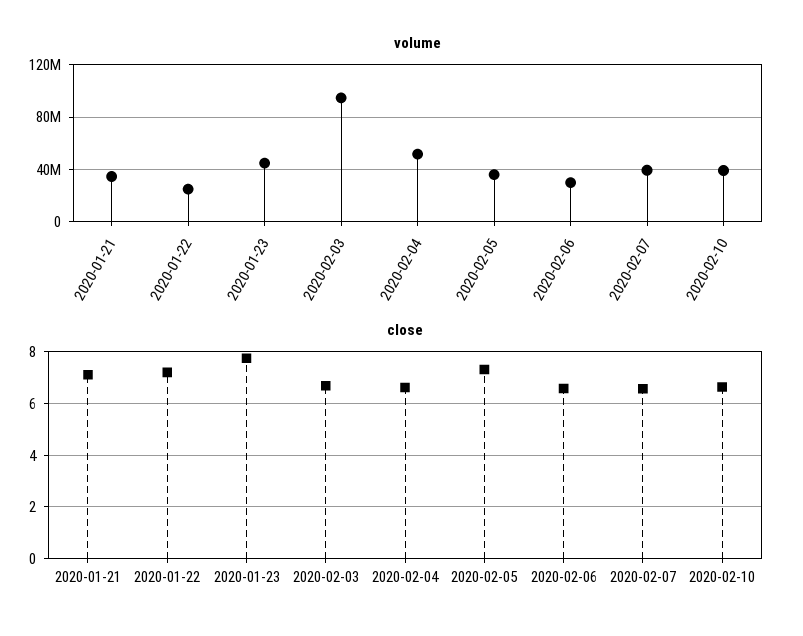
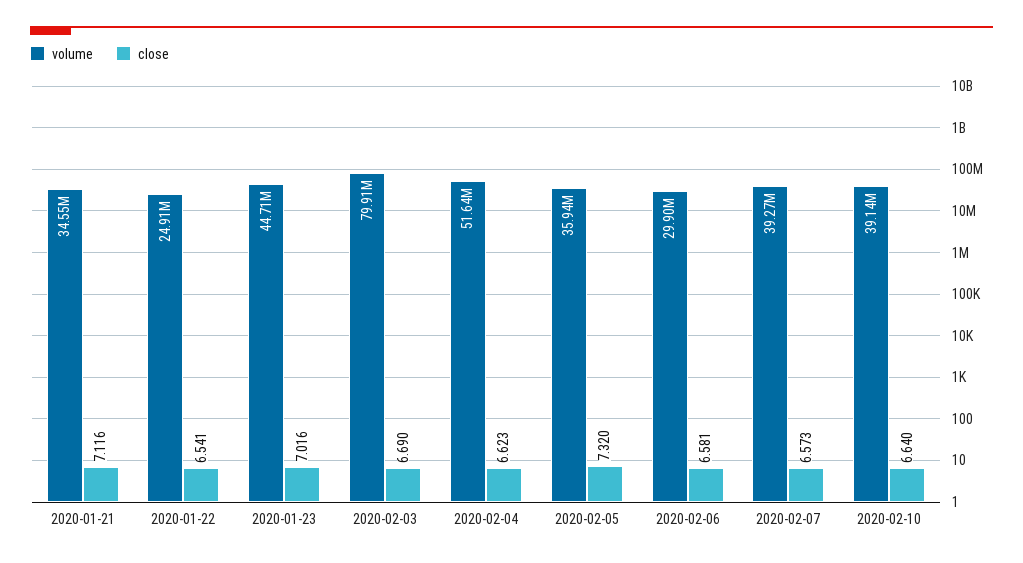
volume, 2020-02-03: 95000000 -> 79910000
close, 2020-01-22: 7.25 -> 6.541
close, 2020-01-23: 7.75 -> 7.016

